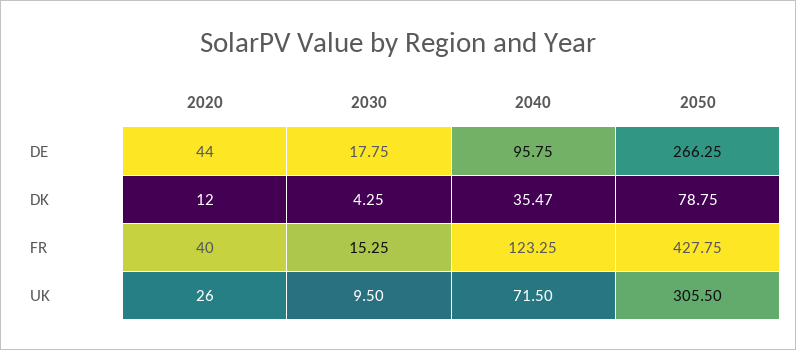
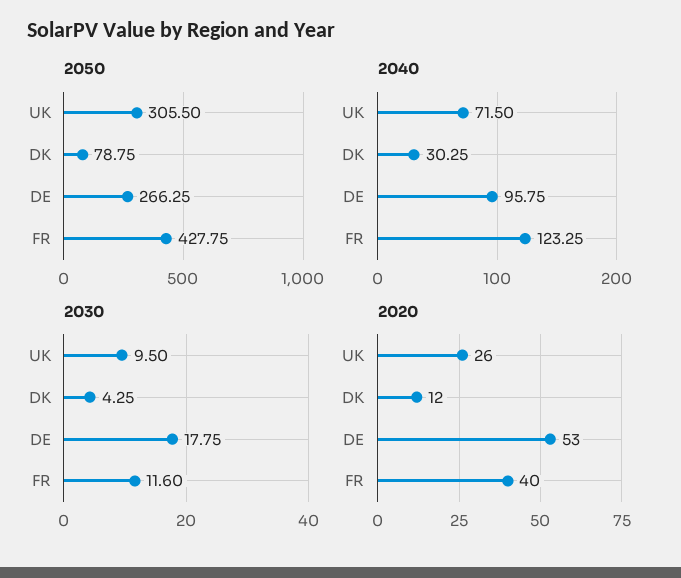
2020, DE: 44 -> 53
2040, DK: 35.47 -> 30.25
2030, FR: 15.25 -> 11.6

